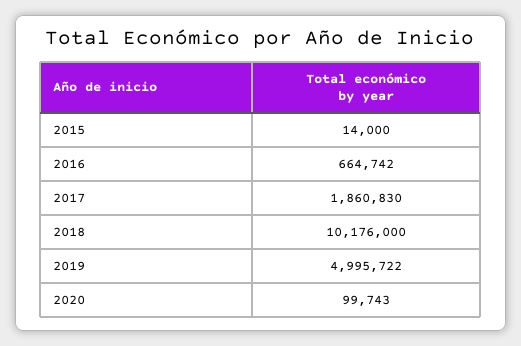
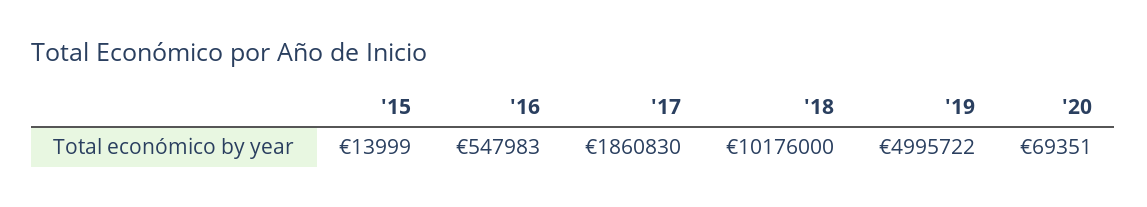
2015: 14000 -> 13999
2016: 664742 -> 547983
2020: 99743 -> 69351

